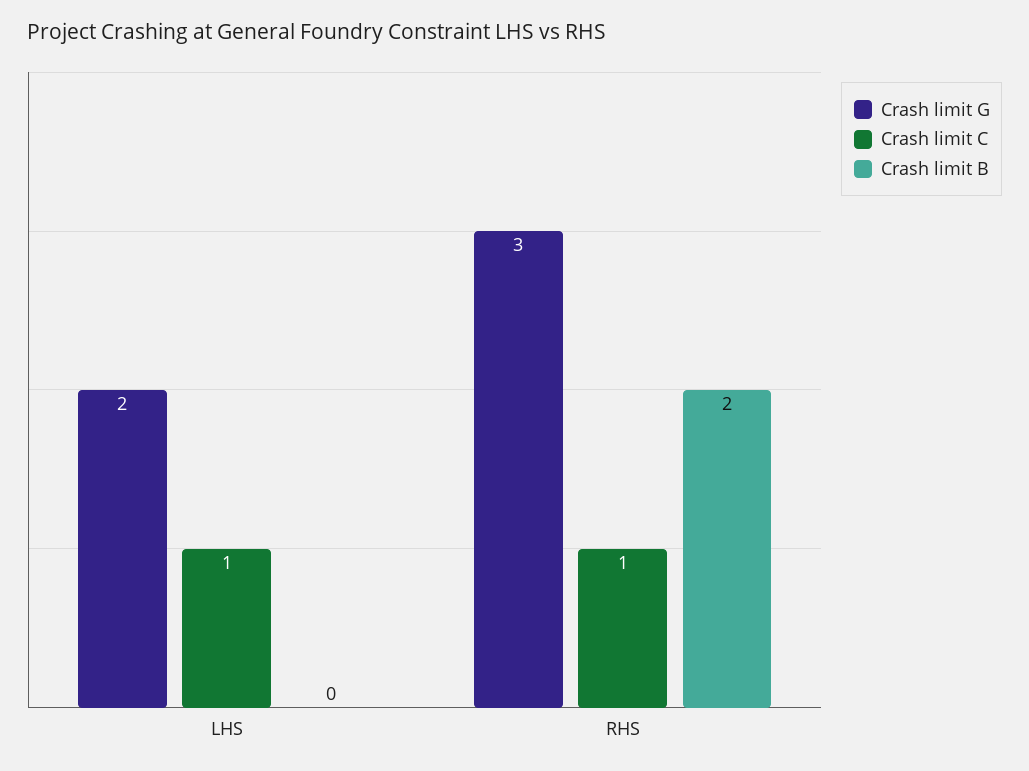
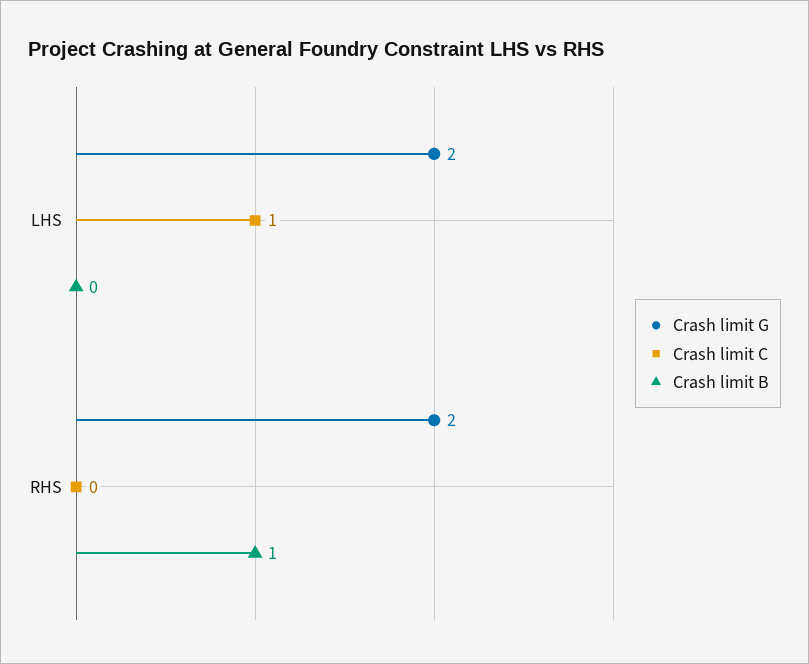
Crash limit G, RHS: 3 -> 2
Crash limit C, RHS: 1 -> 0
Crash limit B, RHS: 2 -> 1

